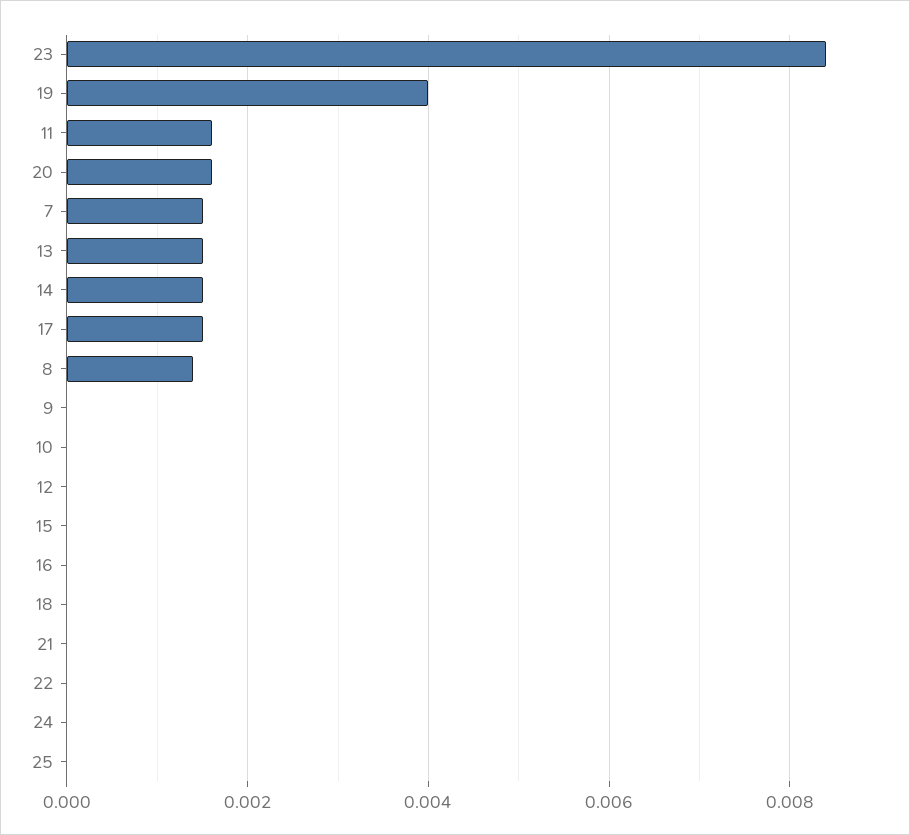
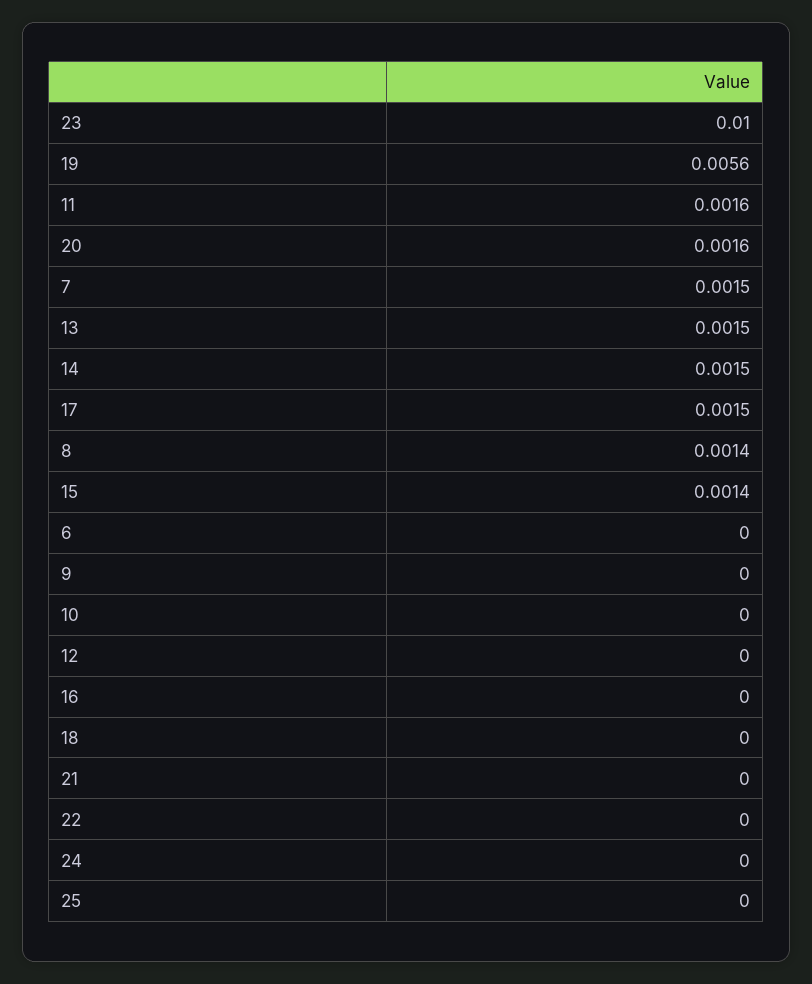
23: 0.0085 -> 0.01
19: 0.004 -> 0.0056
15: 0 -> 0.0014
6: none -> 0

